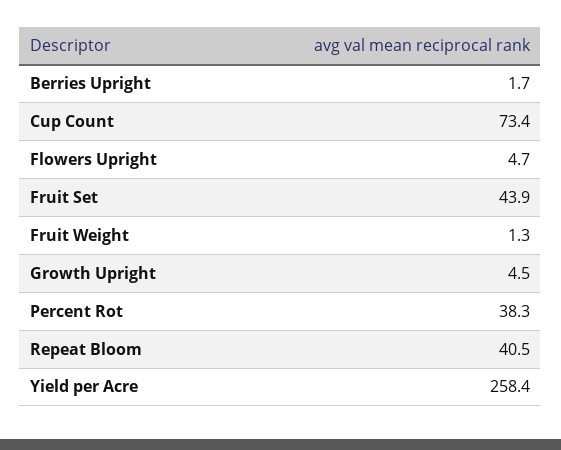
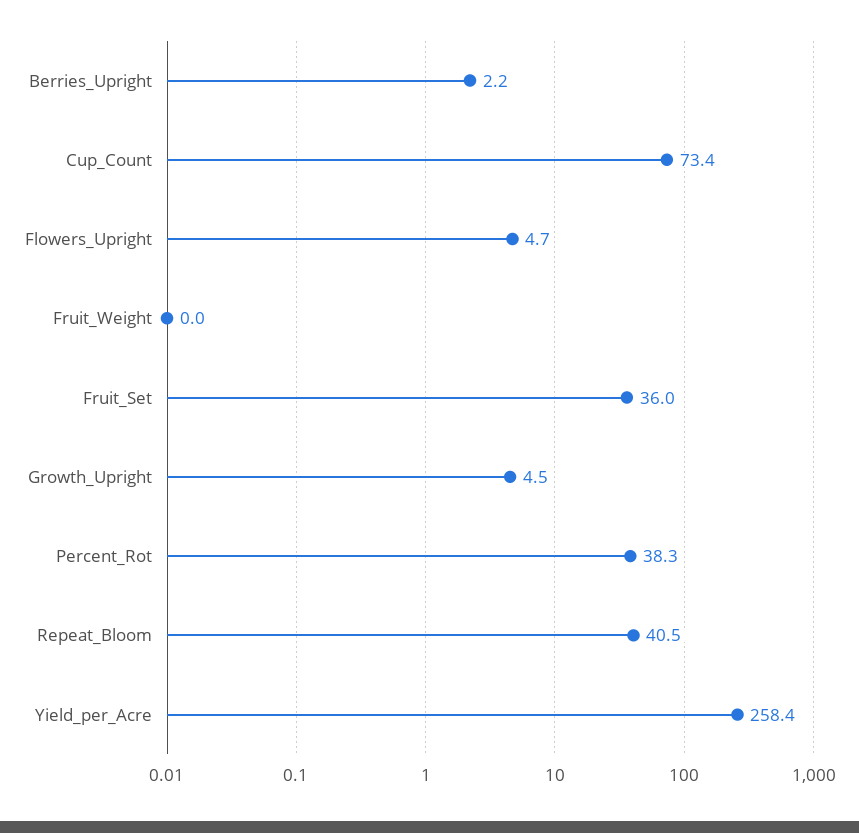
Berries Upright: 1.7 -> 2.2
Fruit Set: 43.9 -> 36
Fruit Weight: 1.3 -> 0

